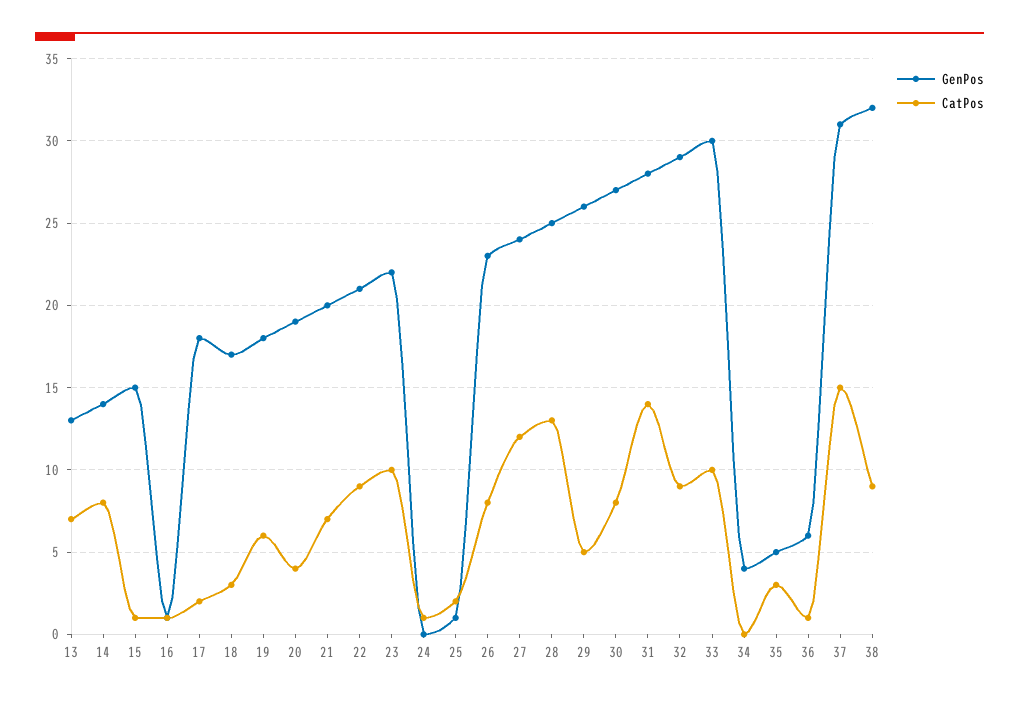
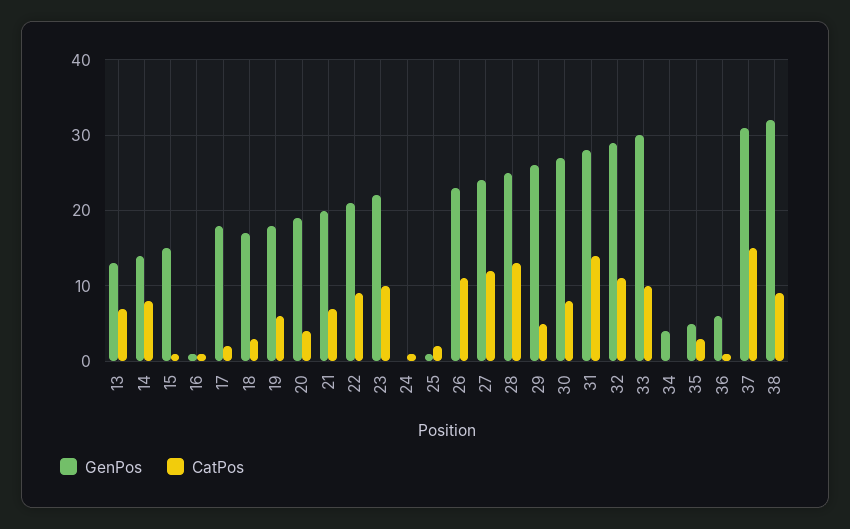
CatPos, 26: 8 -> 11
CatPos, 32: 9 -> 11

